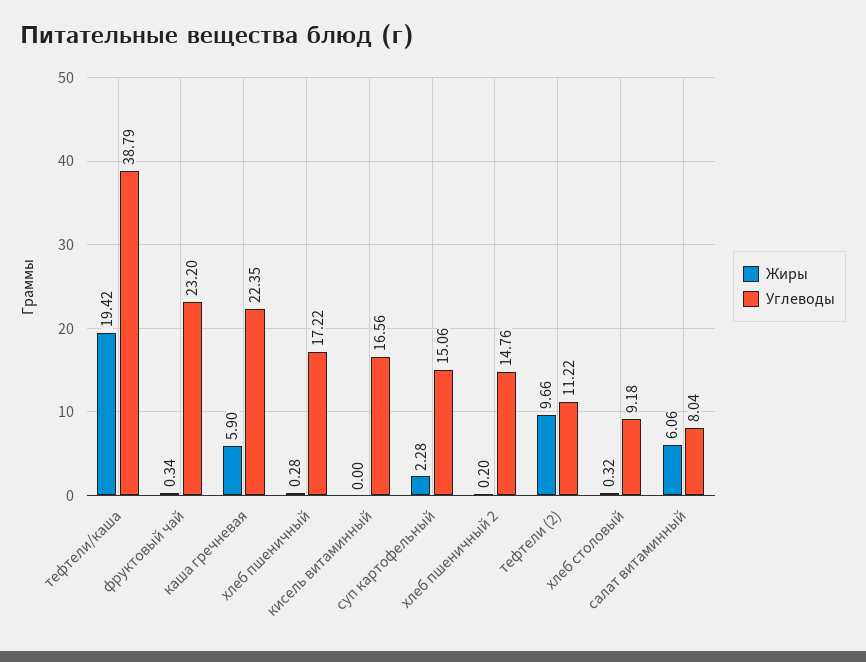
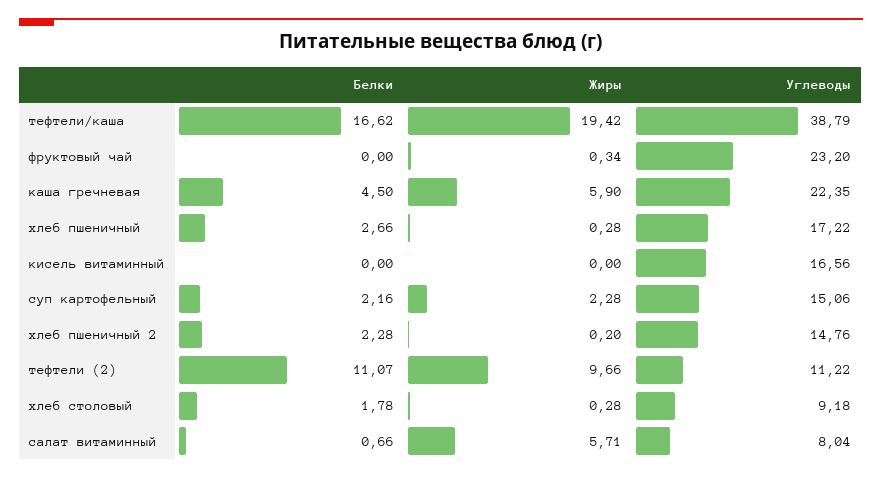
Жиры, хлеб столовый: 0.32 -> 0.28
Жиры, салат витаминный: 6.06 -> 5.71
Белки, тефтели/каша: none -> 16.62
Белки, фруктовый чай: none -> 0
Белки, каша гречневая: none -> 4.5
Белки, хлеб пшеничный: none -> 2.66
Белки, кисель витаминный: none -> 0
Белки, суп картофельный: none -> 2.16
Белки, хлеб пшеничный 2: none -> 2.28
Белки, тефтели (2): none -> 11.07
Белки, хлеб столовый: none -> 1.78
Белки, салат витаминный: none -> 0.66

